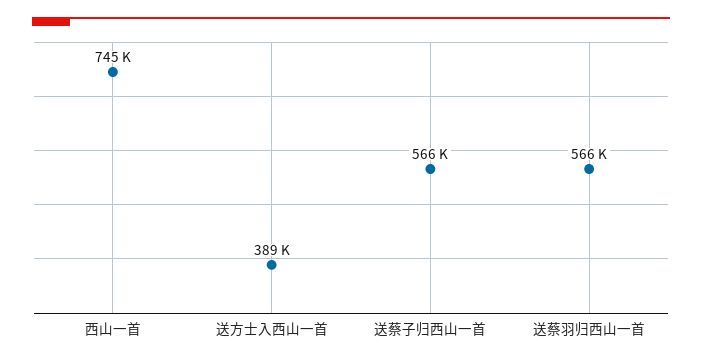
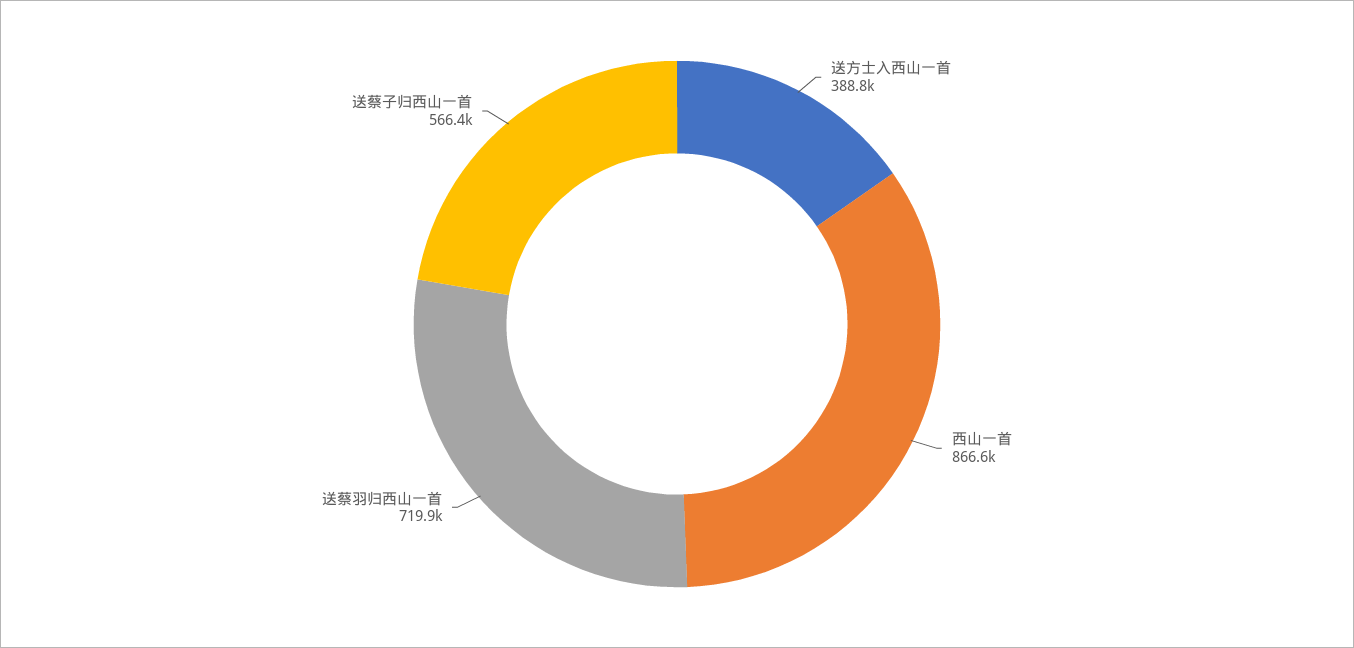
西山一首: 745000 -> 866600
送蔡羽归西山一首: 566000 -> 719900

